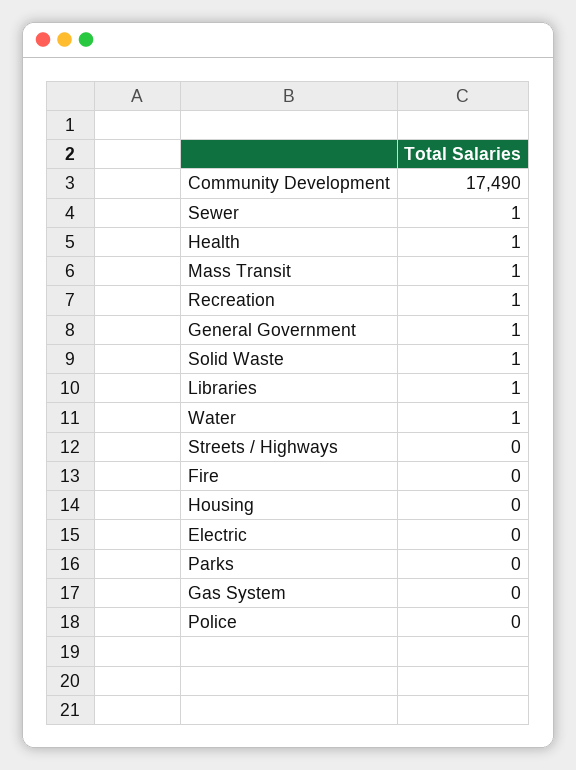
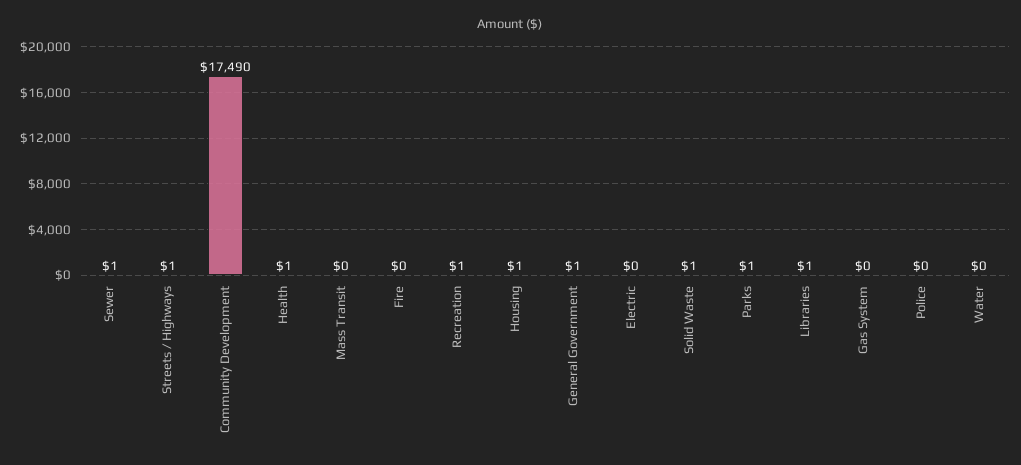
Mass Transit: 1 -> 0
Water: 1 -> 0
Streets / Highways: 0 -> 1
Housing: 0 -> 1
Parks: 0 -> 1

